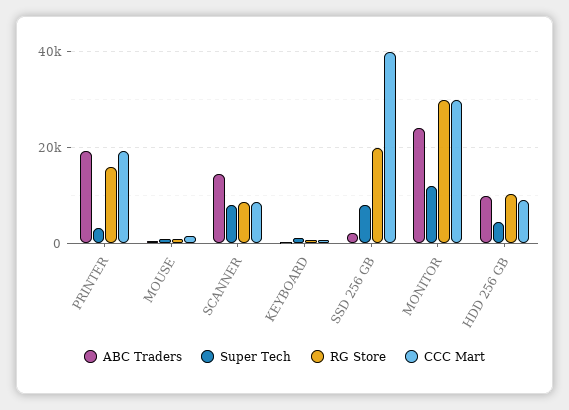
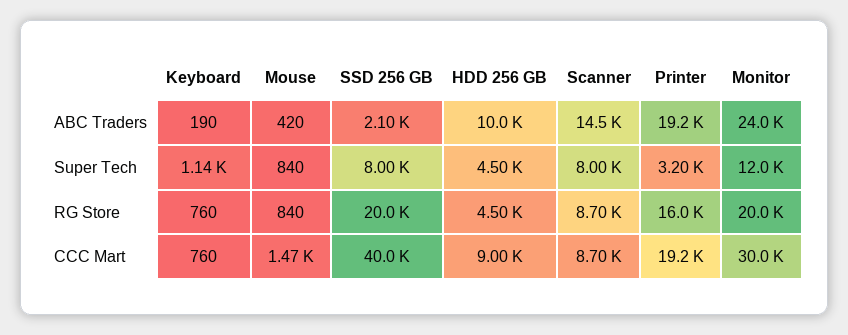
RG Store, MONITOR: 30000 -> 20000
RG Store, HDD 256 GB: 10000 -> 4500

